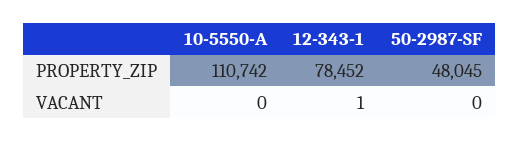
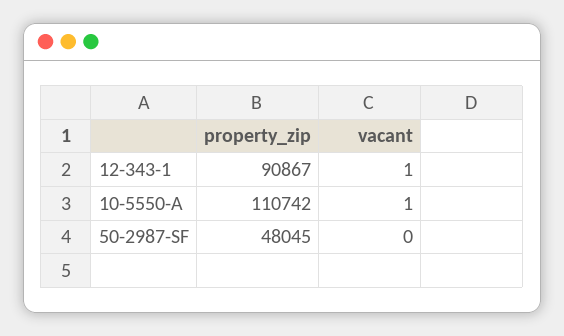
12-343-1, PROPERTY_ZIP: 78452 -> 90867
10-5550-A, VACANT: 0 -> 1

